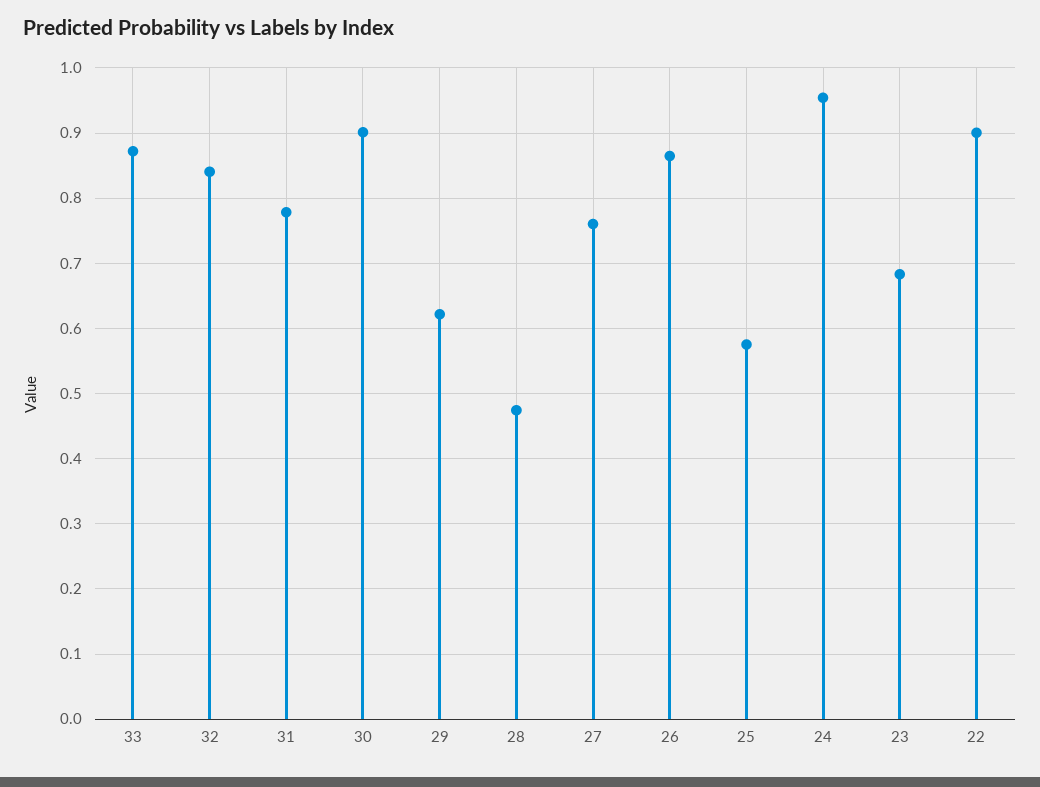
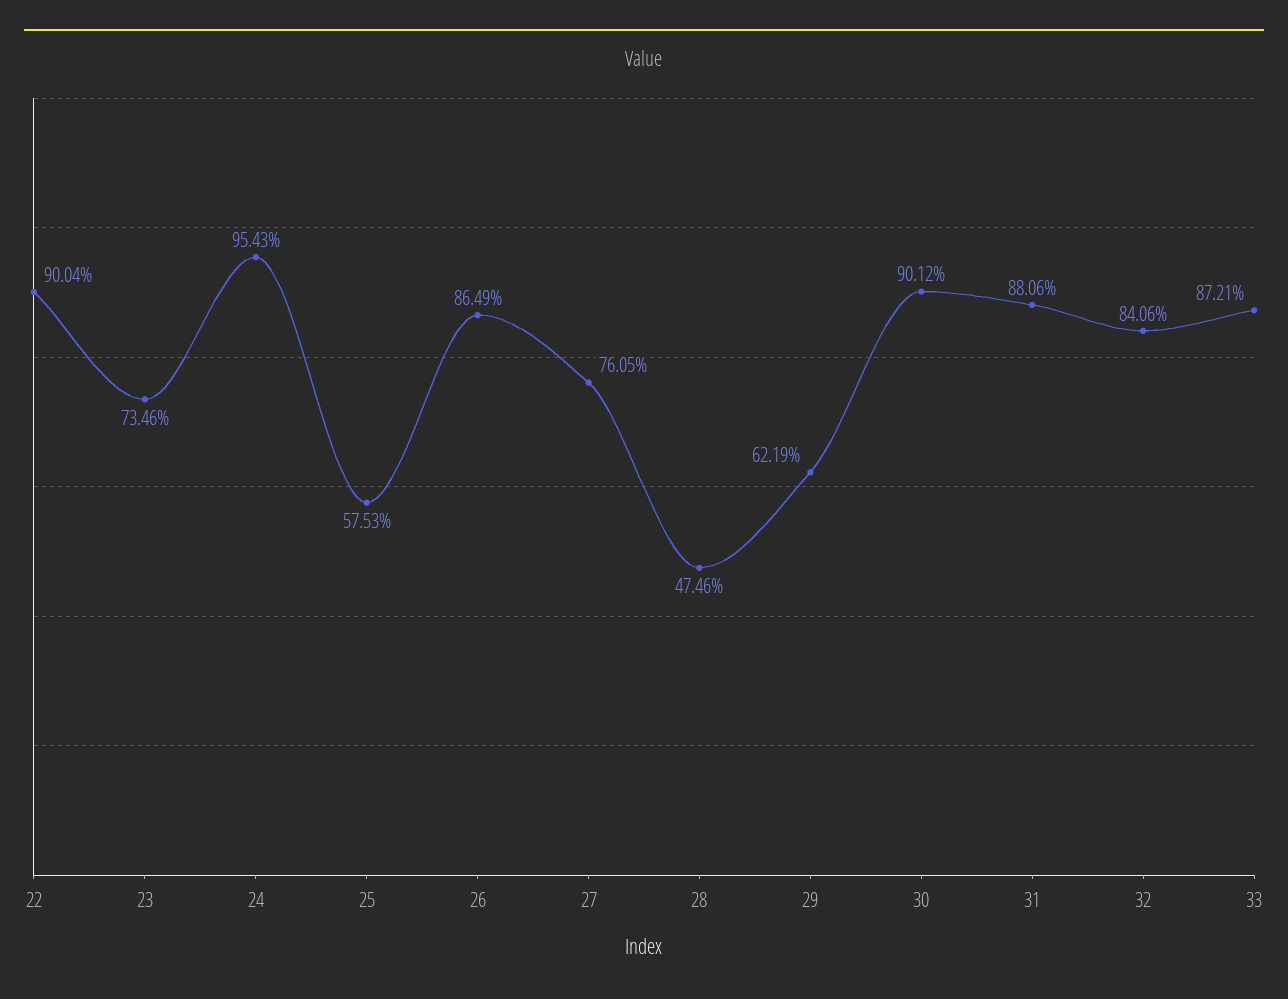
31: 0.78 -> 0.8806
23: 0.68 -> 0.7346

